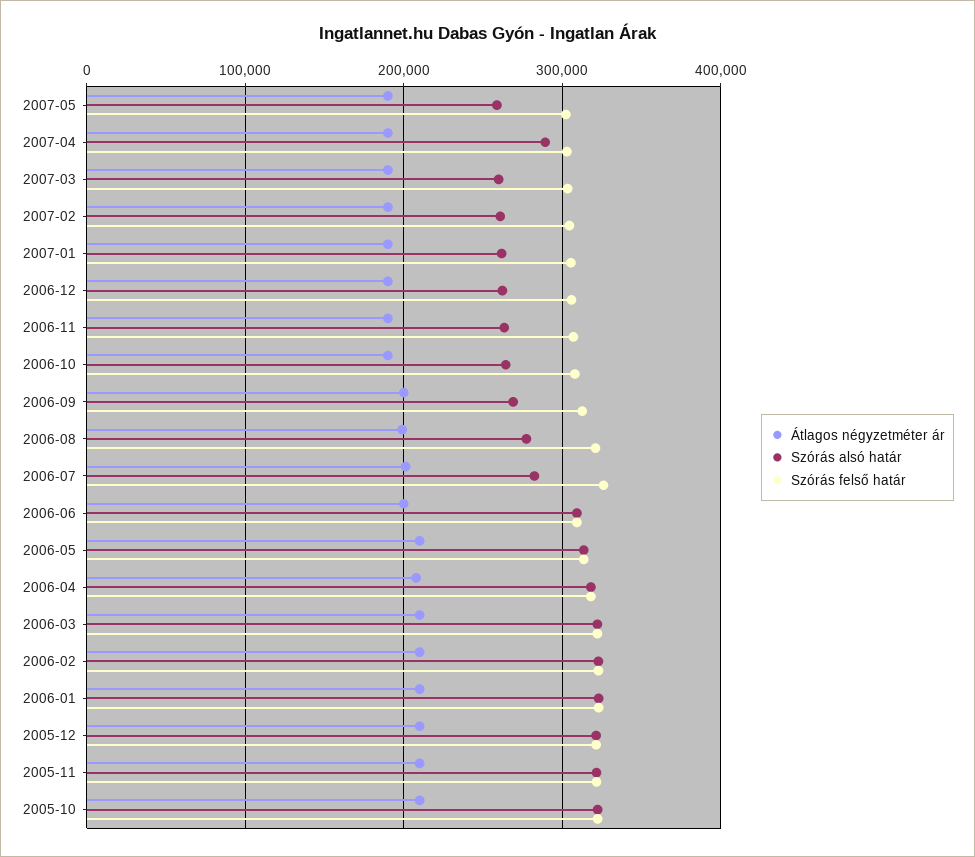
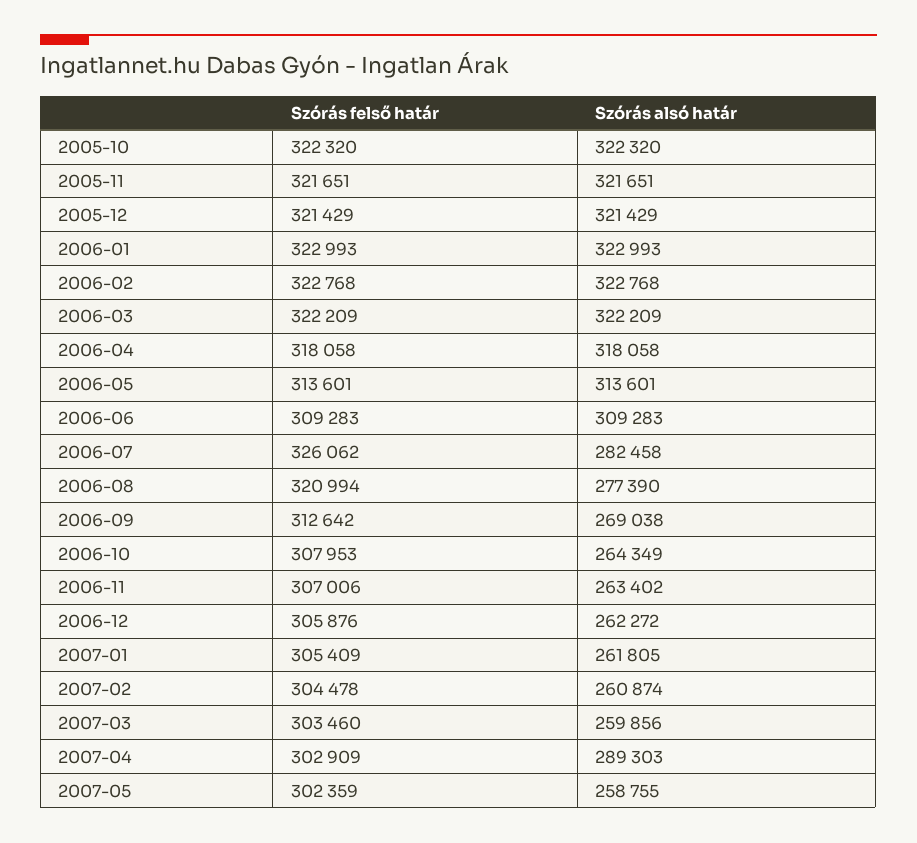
Átlagos négyzetméter ár, 2007-05: 190000 -> none
Átlagos négyzetméter ár, 2007-04: 190000 -> none
Átlagos négyzetméter ár, 2007-03: 190000 -> none
Átlagos négyzetméter ár, 2007-02: 190000 -> none
Átlagos négyzetméter ár, 2007-01: 190000 -> none
Átlagos négyzetméter ár, 2006-12: 190000 -> none
Átlagos négyzetméter ár, 2006-11: 190000 -> none
Átlagos négyzetméter ár, 2006-10: 190000 -> none
Átlagos négyzetméter ár, 2006-09: 200000 -> none
Átlagos négyzetméter ár, 2006-08: 200000 -> none
Átlagos négyzetméter ár, 2006-07: 200000 -> none
Átlagos négyzetméter ár, 2006-06: 200000 -> none
Átlagos négyzetméter ár, 2006-05: 210000 -> none
Átlagos négyzetméter ár, 2006-04: 210000 -> none
Átlagos négyzetméter ár, 2006-03: 210000 -> none
Átlagos négyzetméter ár, 2006-02: 210000 -> none
Átlagos négyzetméter ár, 2006-01: 210000 -> none
Átlagos négyzetméter ár, 2005-12: 210000 -> none
Átlagos négyzetméter ár, 2005-11: 210000 -> none
Átlagos négyzetméter ár, 2005-10: 210000 -> none

